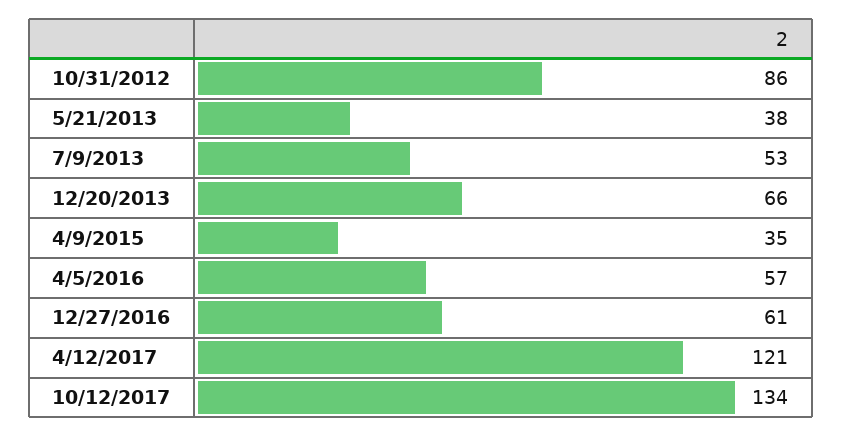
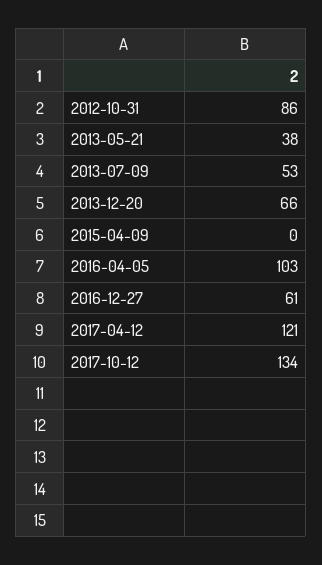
4/9/2015: 35 -> 0
4/5/2016: 57 -> 103

